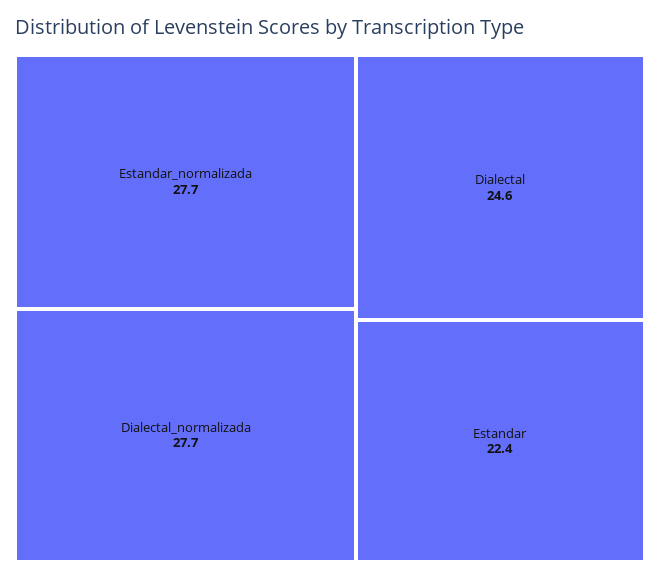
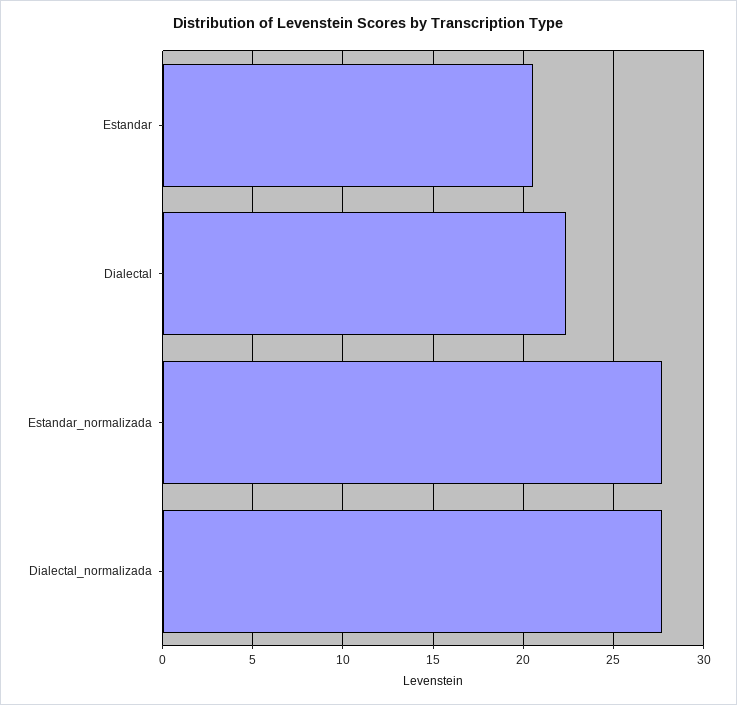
Dialectal: 24.6 -> 22.5
Estandar: 22.4 -> 20.5

